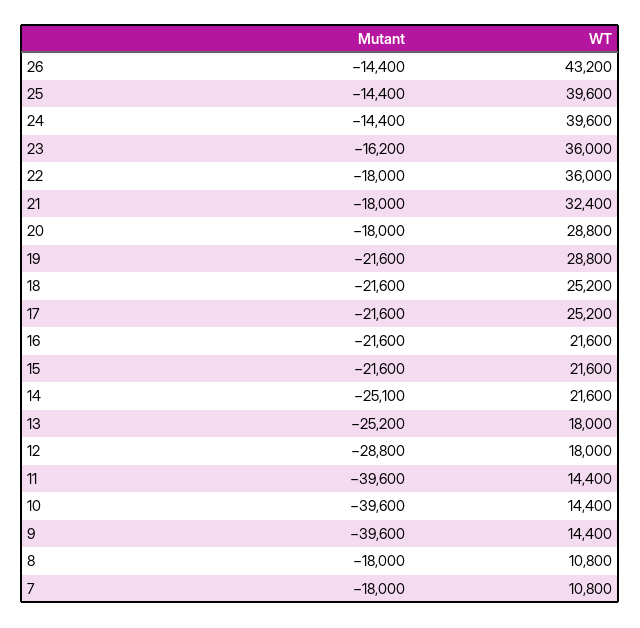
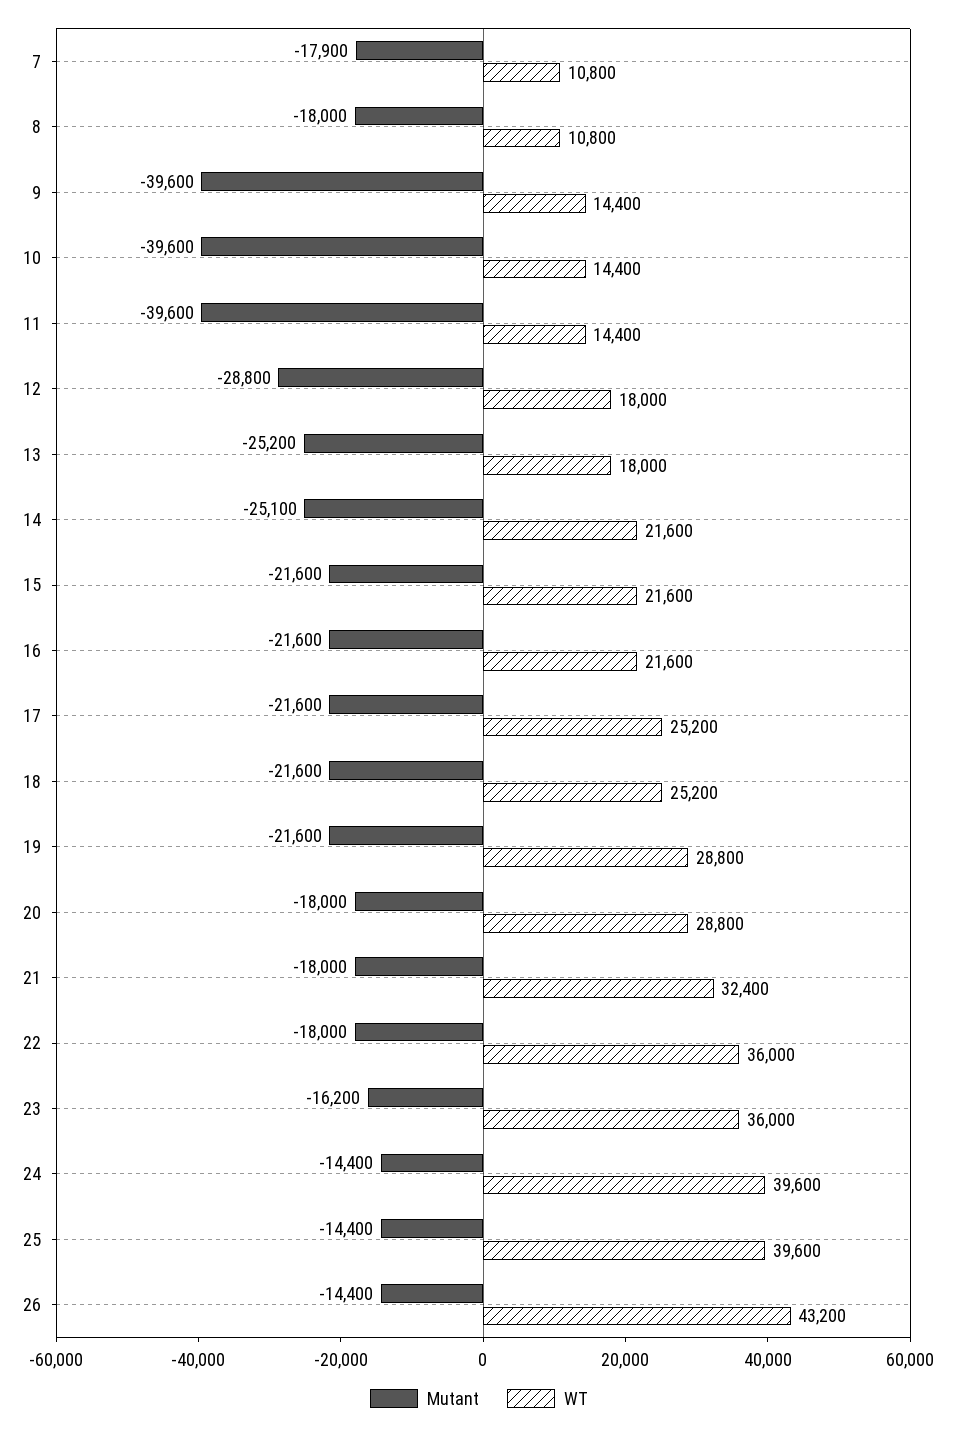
Mutant, 7: -18000 -> -17900

